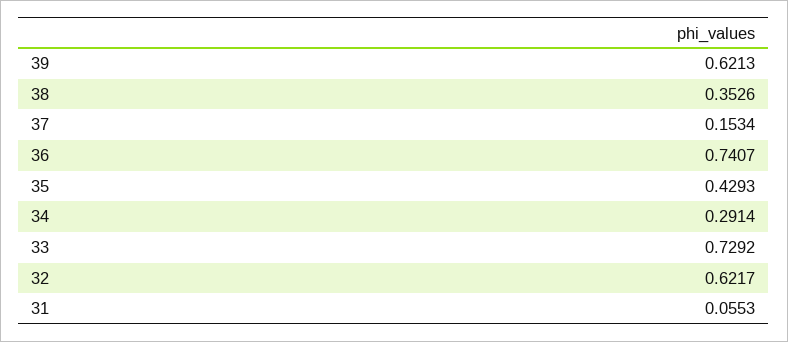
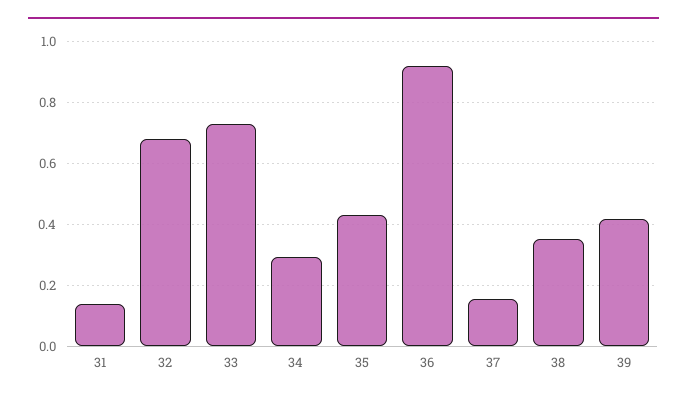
39: 0.6213 -> 0.42
36: 0.7407 -> 0.92
32: 0.6217 -> 0.68
31: 0.0553 -> 0.14

